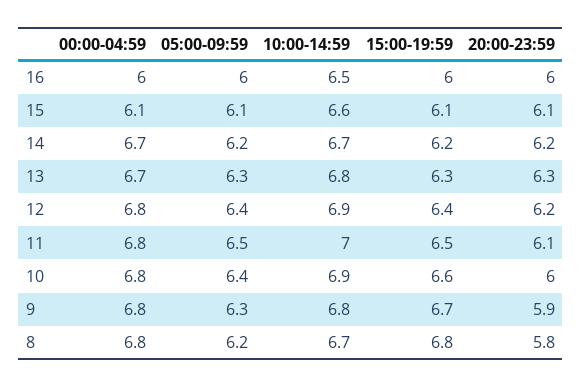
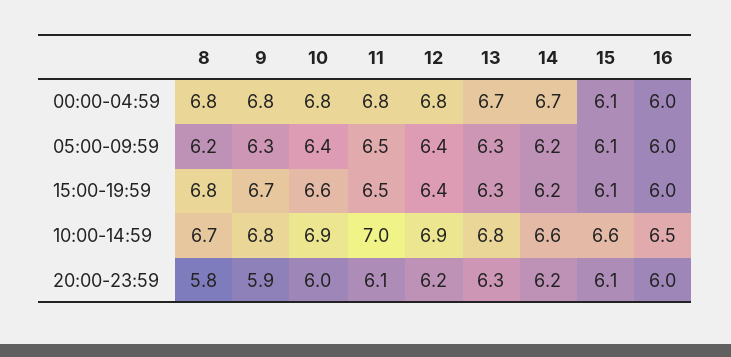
10:00-14:59, 14: 6.7 -> 6.6

